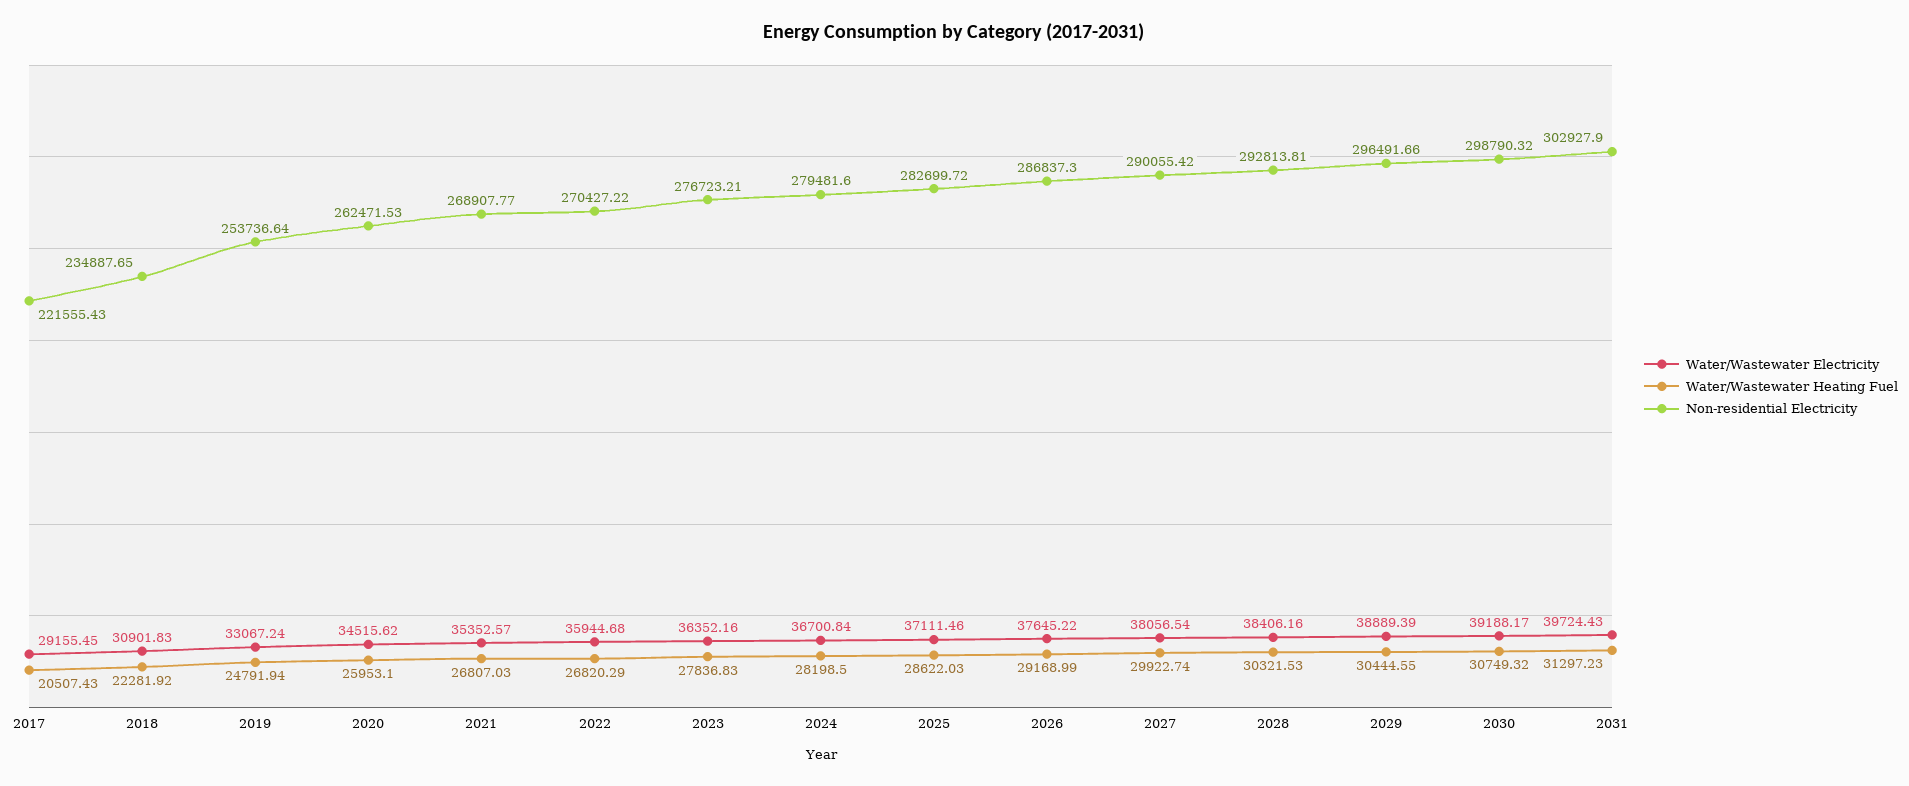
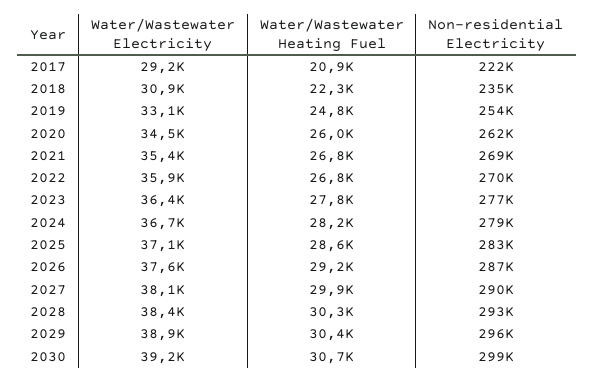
Water/Wastewater Heating Fuel, 2017: 20507.43 -> 20900
Water/Wastewater Electricity, 2031: 39724.43 -> none
Water/Wastewater Heating Fuel, 2031: 31297.23 -> none
Non-residential Electricity, 2031: 302927.9 -> none

